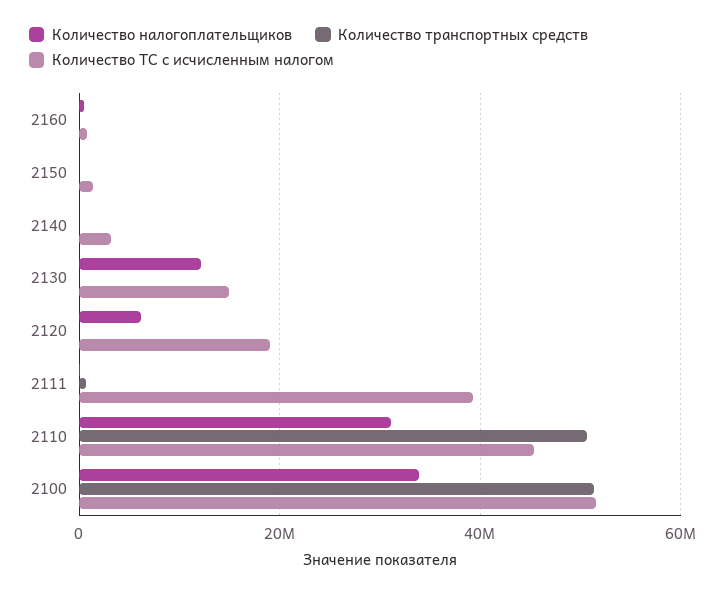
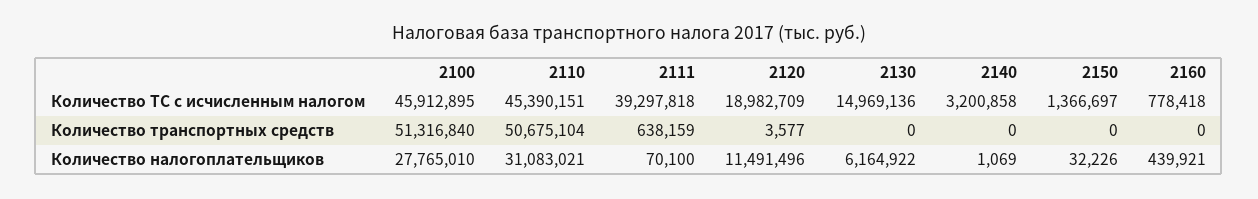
Количество налогоплательщиков, 2130: 12000000 -> 6164922
Количество налогоплательщиков, 2120: 6000000 -> 11491496
Количество налогоплательщиков, 2100: 34000000 -> 27765010
Количество ТС с исчисленным налогом, 2100: 52000000 -> 45912895

